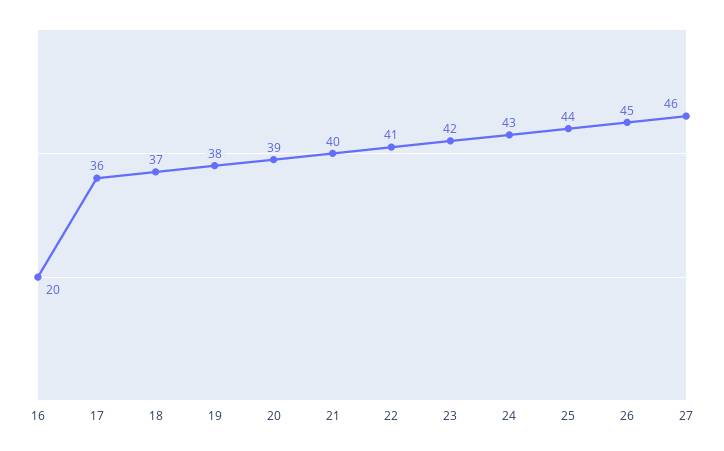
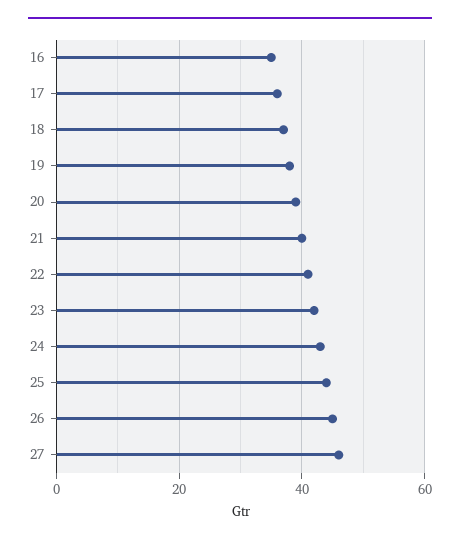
16: 20 -> 35

